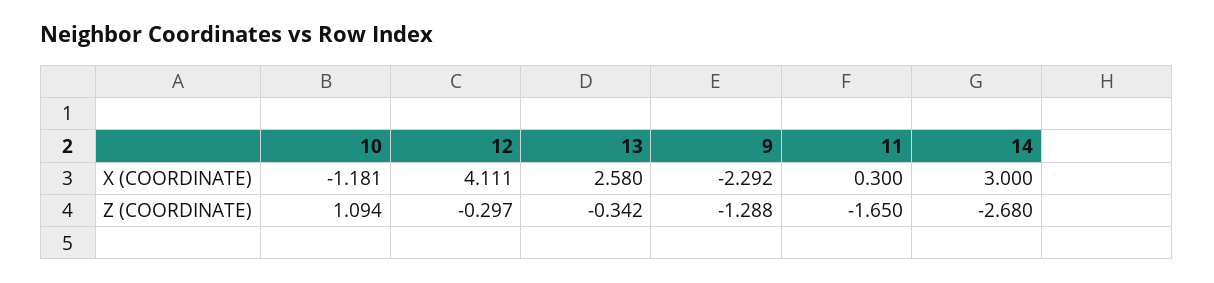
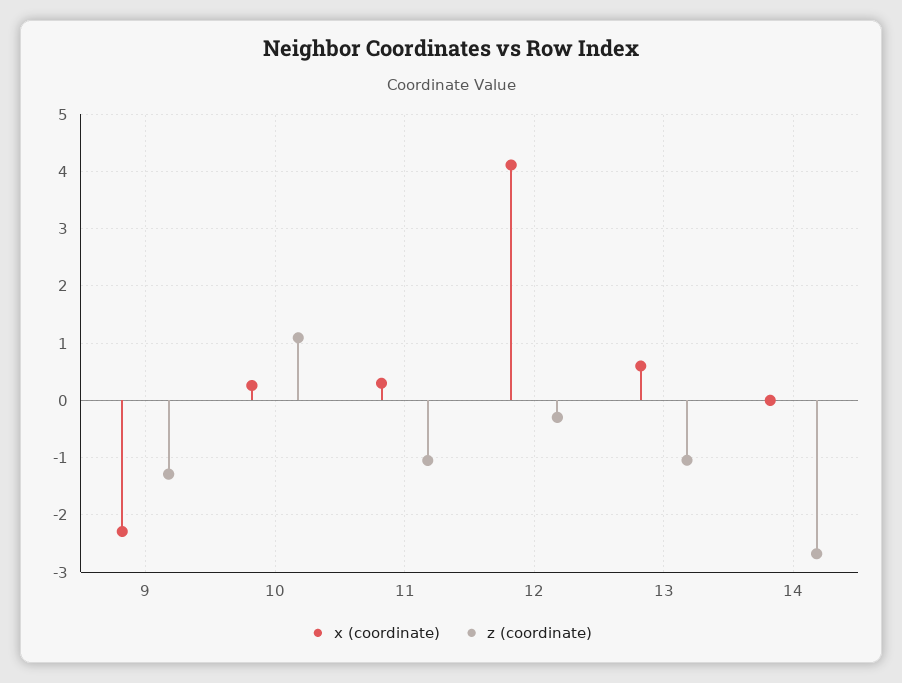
X (COORDINATE), 10: -1.181 -> 0.2
X (COORDINATE), 13: 2.58 -> 0.6
X (COORDINATE), 14: 3 -> 0
Z (COORDINATE), 13: -0.342 -> -1
Z (COORDINATE), 11: -1.65 -> -1

